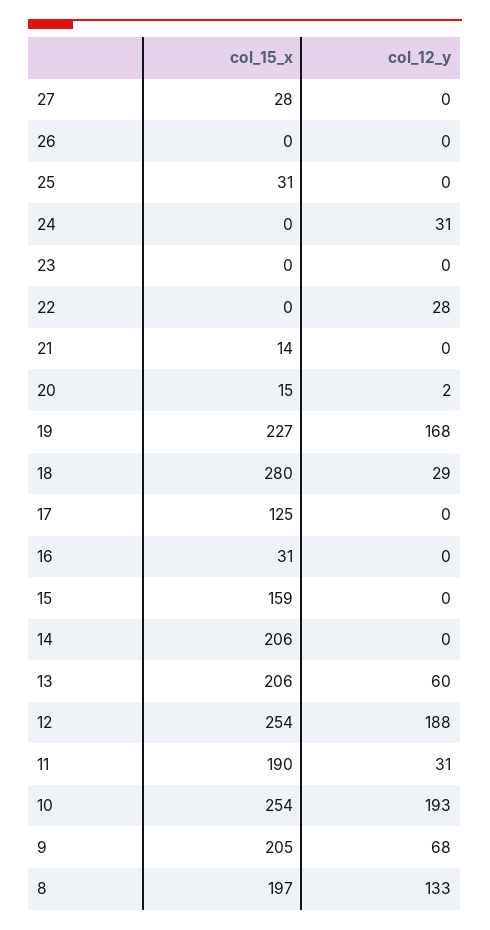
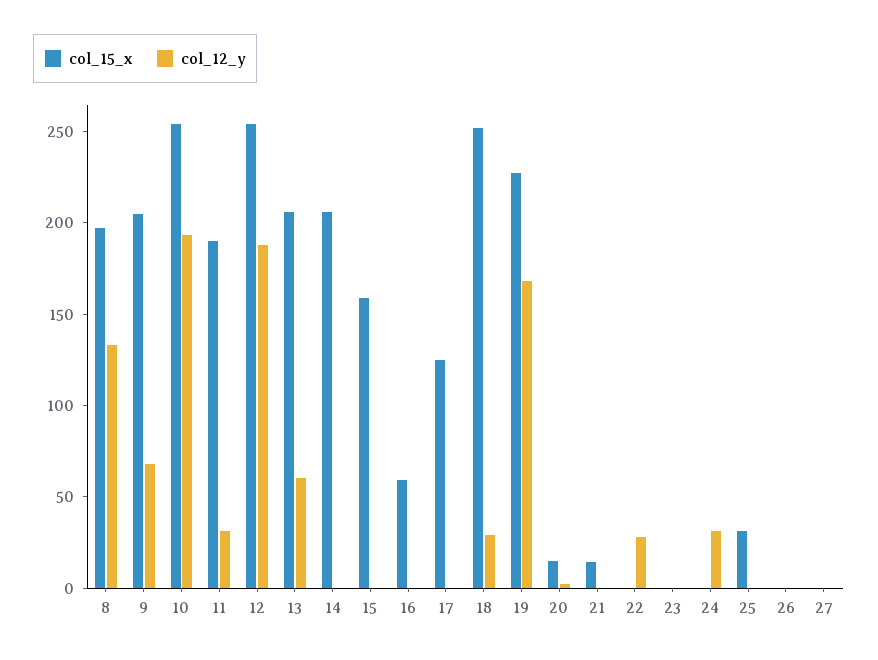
col_15_x, 27: 28 -> 0
col_15_x, 18: 280 -> 250
col_15_x, 16: 31 -> 60

